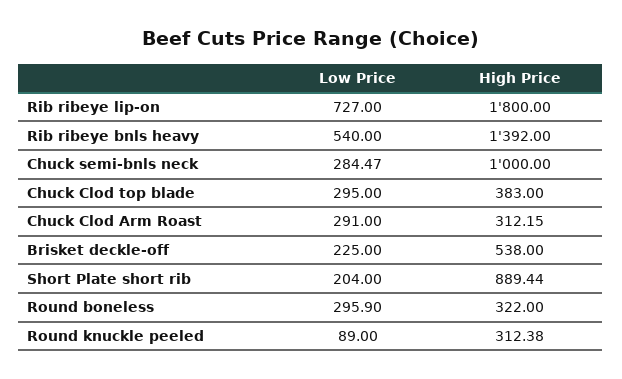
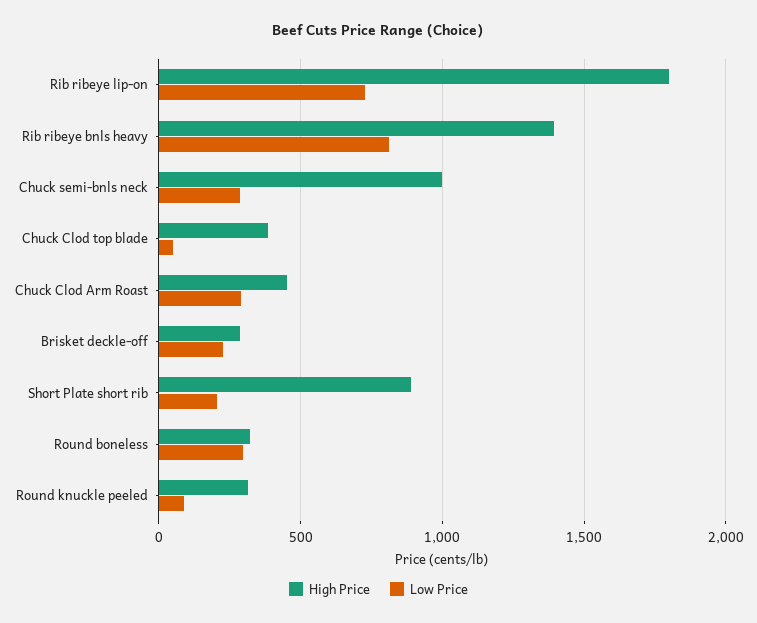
Low Price, Rib ribeye bnls heavy: 540 -> 800
Low Price, Chuck Clod top blade: 295 -> 50
High Price, Chuck Clod Arm Roast: 312.15 -> 450
High Price, Brisket deckle-off: 538 -> 300

